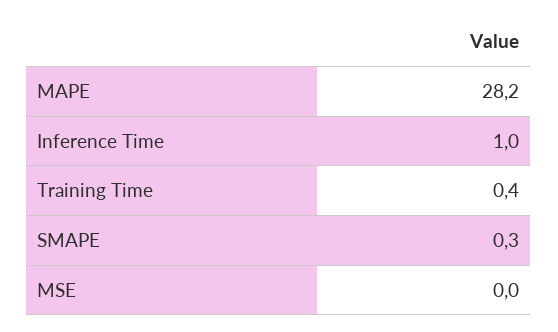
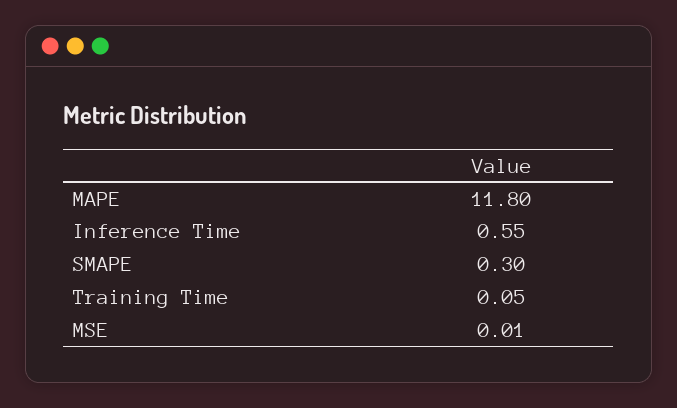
MAPE: 28.2 -> 11.8
Inference Time: 1 -> 0.55
Training Time: 0.4 -> 0.05

